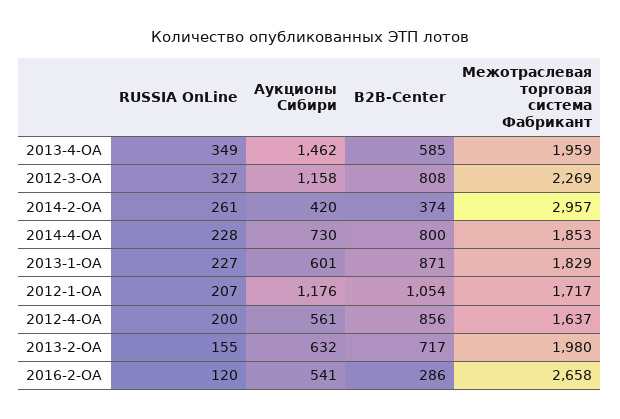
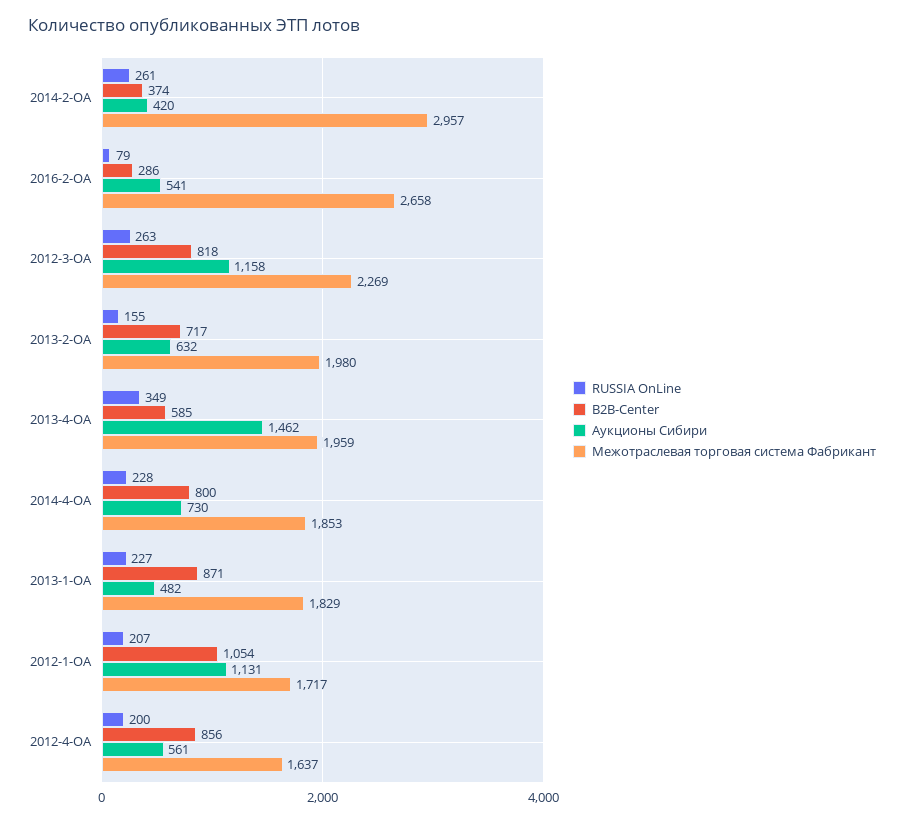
RUSSIA OnLine, 2012-3-ОА: 327 -> 263
B2B-Center, 2012-3-ОА: 808 -> 818
Аукционы Сибири, 2013-1-ОА: 601 -> 482
Аукционы Сибири, 2012-1-ОА: 1176 -> 1131
RUSSIA OnLine, 2016-2-ОА: 120 -> 79

